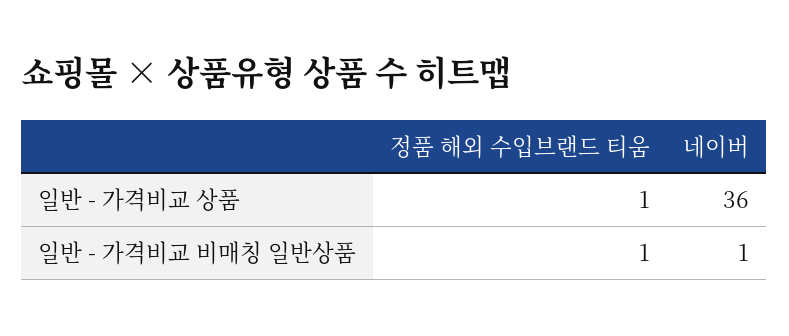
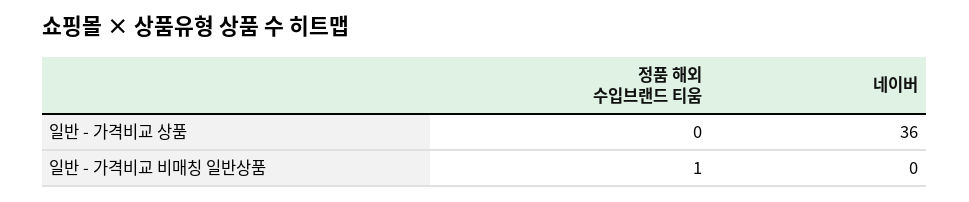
정품 해외 수입브랜드 티움, 일반 - 가격비교 상품: 1 -> 0
네이버, 일반 - 가격비교 비매칭 일반상품: 1 -> 0

